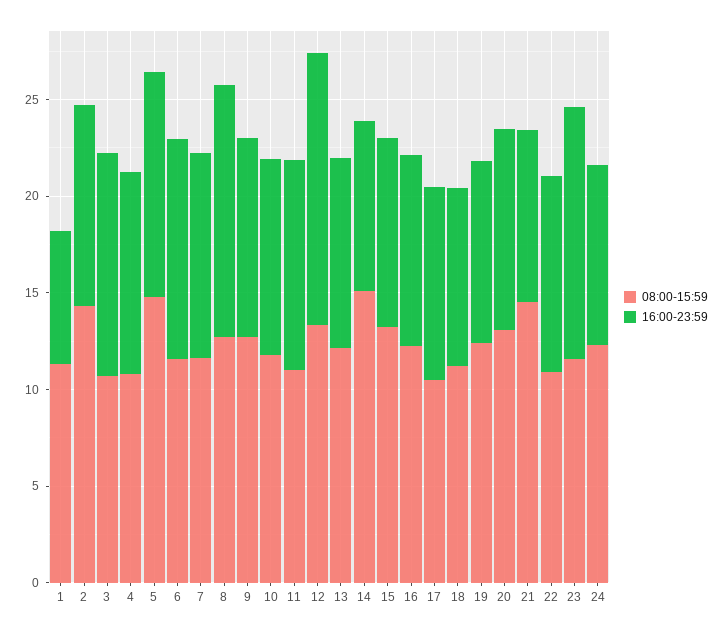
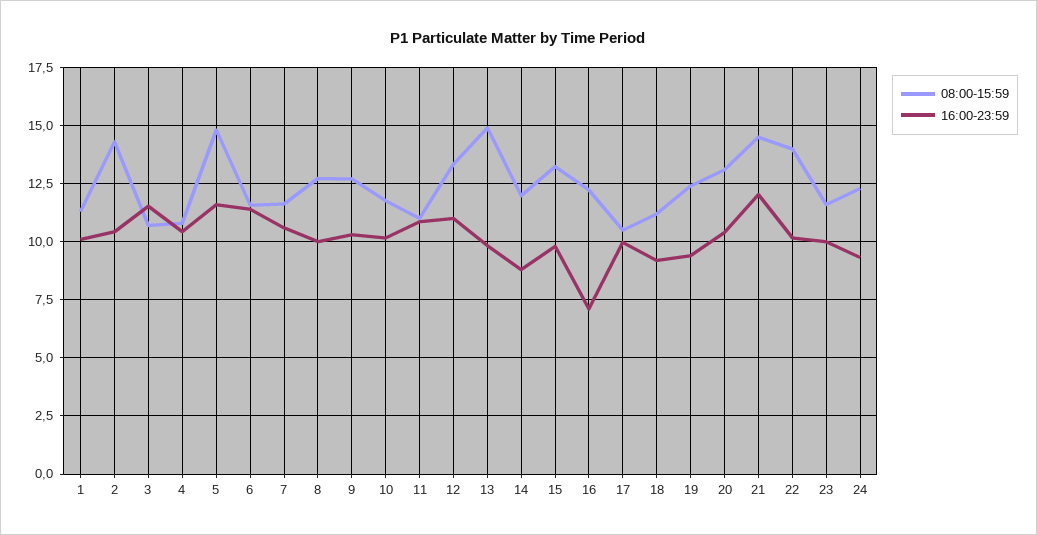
16:00-23:59, 1: 7 -> 10
16:00-23:59, 8: 13 -> 10
16:00-23:59, 12: 14 -> 11
08:00-15:59, 13: 12 -> 15
08:00-15:59, 14: 15 -> 12
16:00-23:59, 16: 10 -> 7
16:00-23:59, 21: 9 -> 12
08:00-15:59, 22: 11 -> 14
16:00-23:59, 23: 13 -> 10

